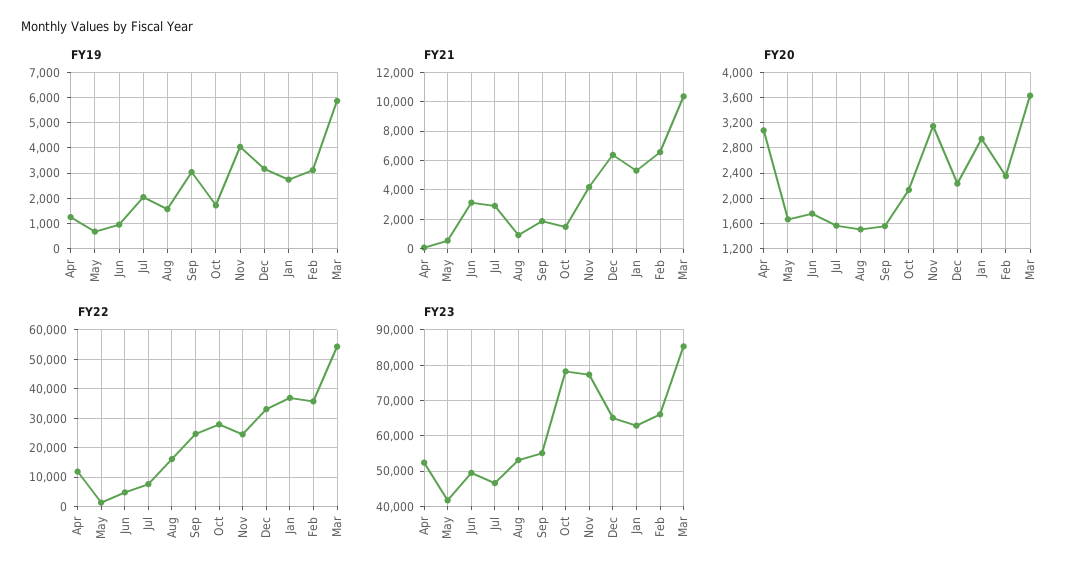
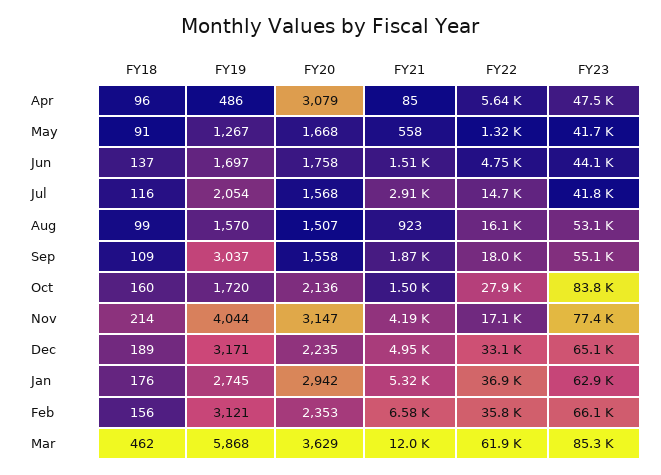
FY19, Apr: 1250 -> 486
FY19, May: 750 -> 1267
FY19, Jun: 1000 -> 1697
FY21, Jun: 3000 -> 1510
FY21, Dec: 6500 -> 4950
FY21, Mar: 10500 -> 12000
FY22, Apr: 12500 -> 5640
FY22, Jul: 7500 -> 14700
FY22, Sep: 25000 -> 18000
FY22, Nov: 25000 -> 17100
FY22, Mar: 55000 -> 61900
FY23, Apr: 52000 -> 47500
FY23, Jun: 50000 -> 44100
FY23, Jul: 46000 -> 41800
FY23, Oct: 78000 -> 83800
FY18, Apr: none -> 96
FY18, May: none -> 91
FY18, Jun: none -> 137
FY18, Jul: none -> 116
FY18, Aug: none -> 99
FY18, Sep: none -> 109
FY18, Oct: none -> 160
FY18, Nov: none -> 214
FY18, Dec: none -> 189
FY18, Jan: none -> 176
FY18, Feb: none -> 156
FY18, Mar: none -> 462

